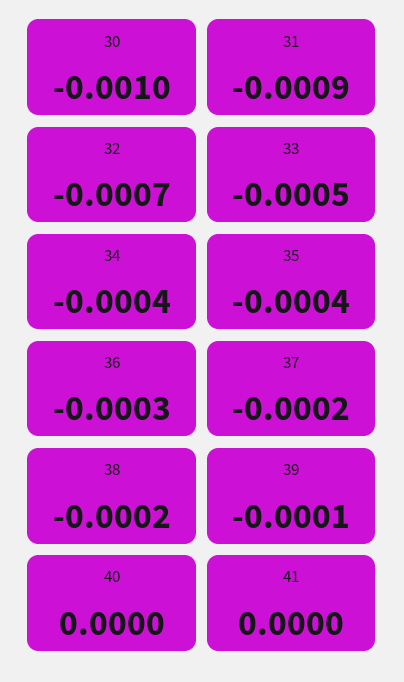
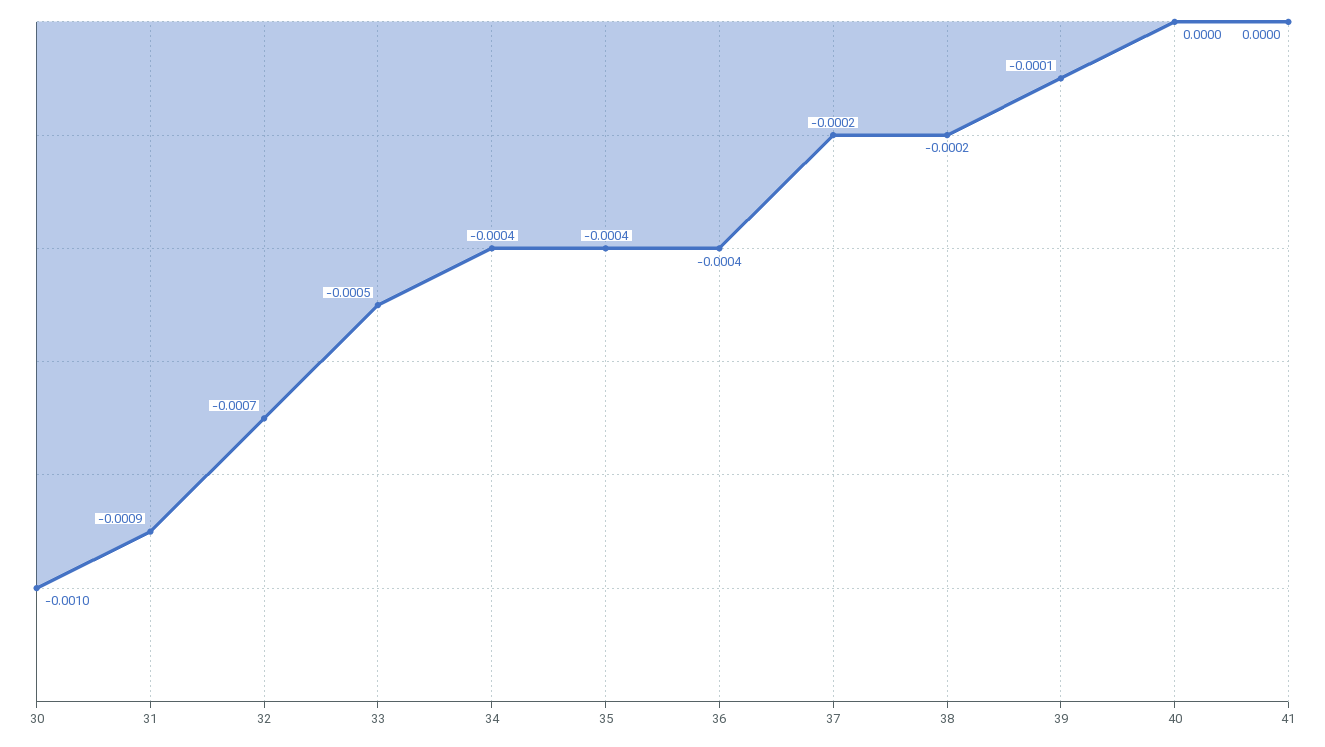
36: -0.0003 -> -0.0004

